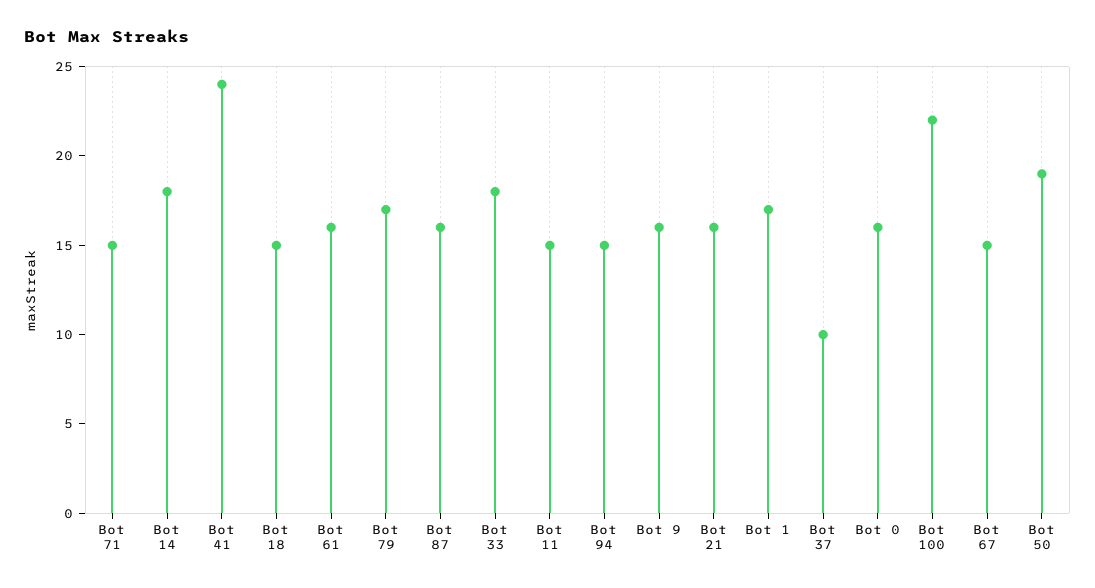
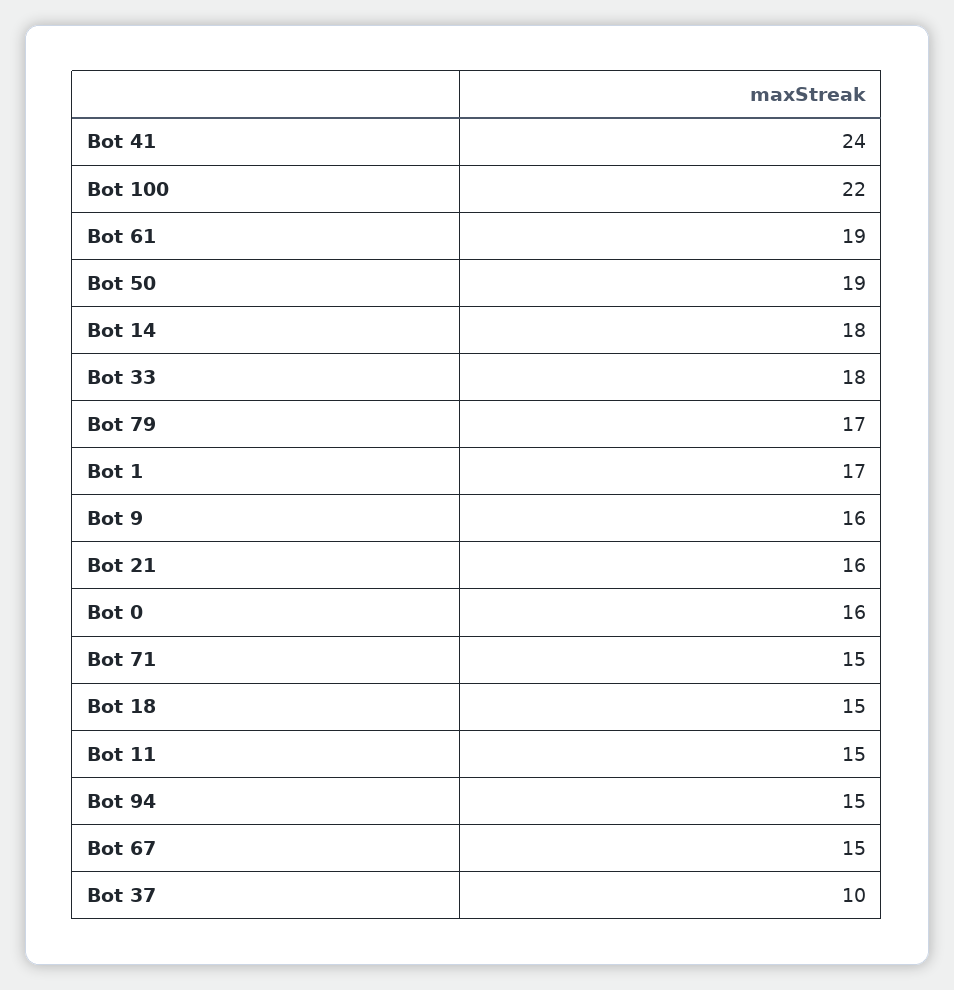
Bot 61: 16 -> 19
Bot 87: 16 -> none

